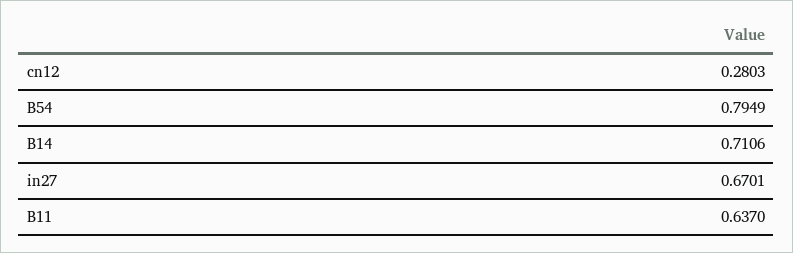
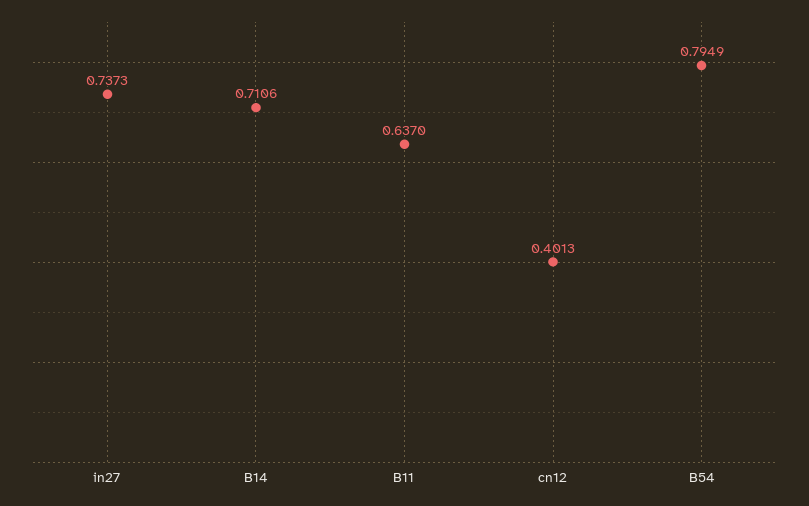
cn12: 0.2803 -> 0.4013
in27: 0.6701 -> 0.7373

